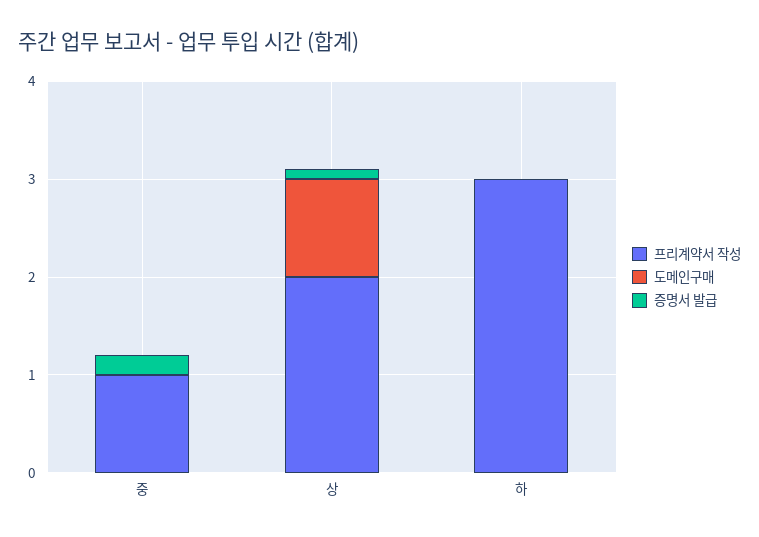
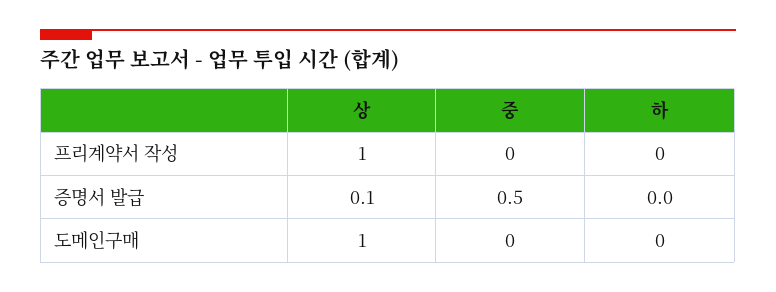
프리계약서 작성, 중: 1 -> 0
증명서 발급, 중: 0.2 -> 0.5
프리계약서 작성, 상: 2 -> 1
프리계약서 작성, 하: 3 -> 0

